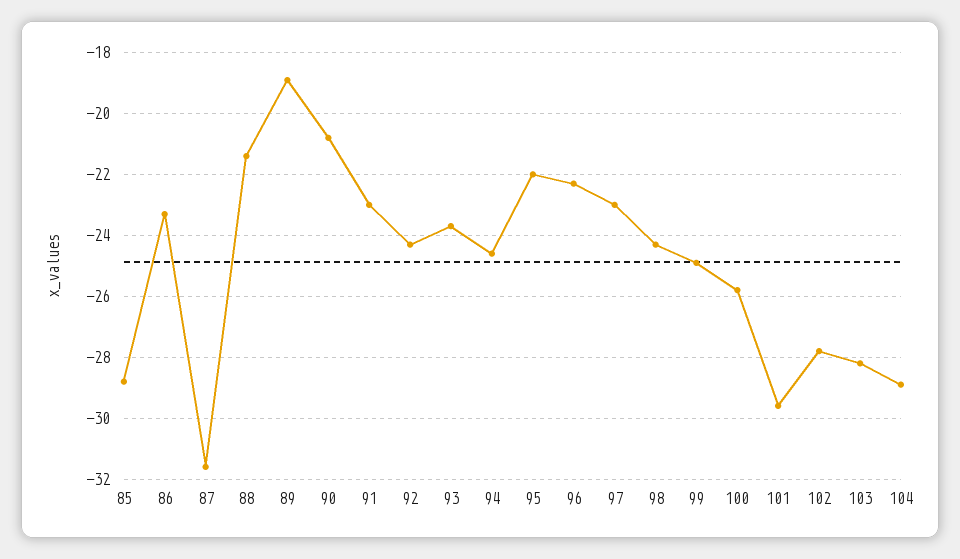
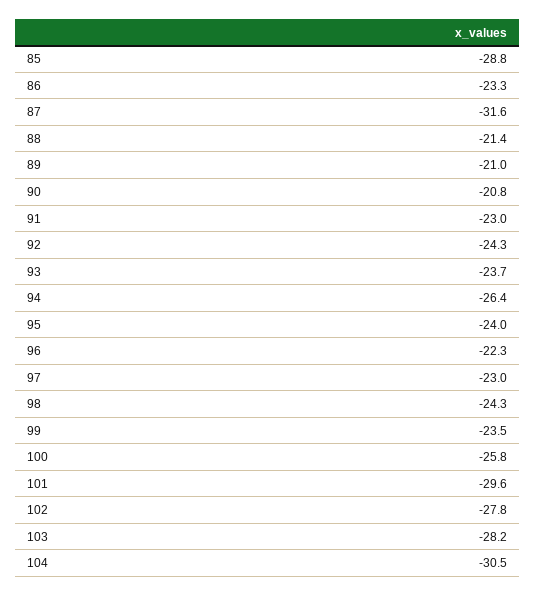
89: -19 -> -21
94: -24.5 -> -26.4
95: -22 -> -24
99: -25 -> -23.5
104: -29 -> -30.5

